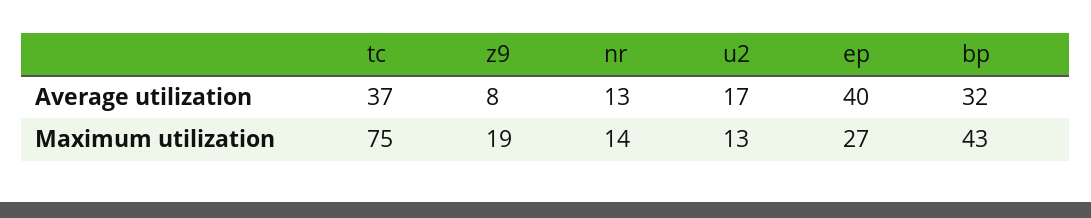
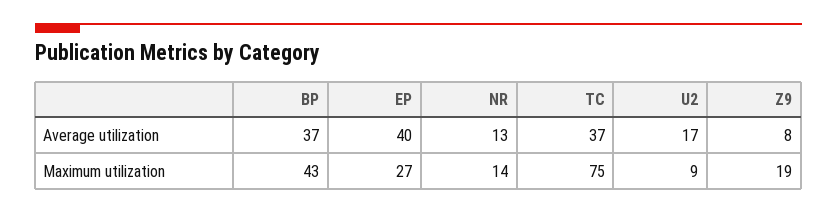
bp, Average utilization: 32 -> 37
u2, Maximum utilization: 13 -> 9

